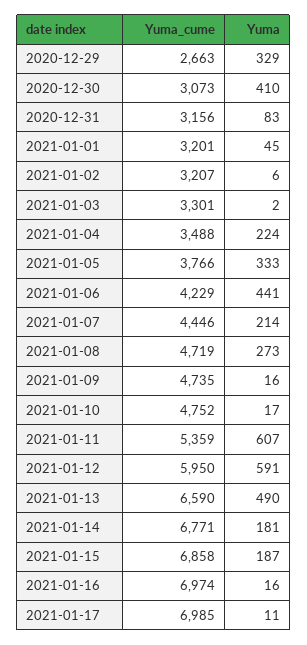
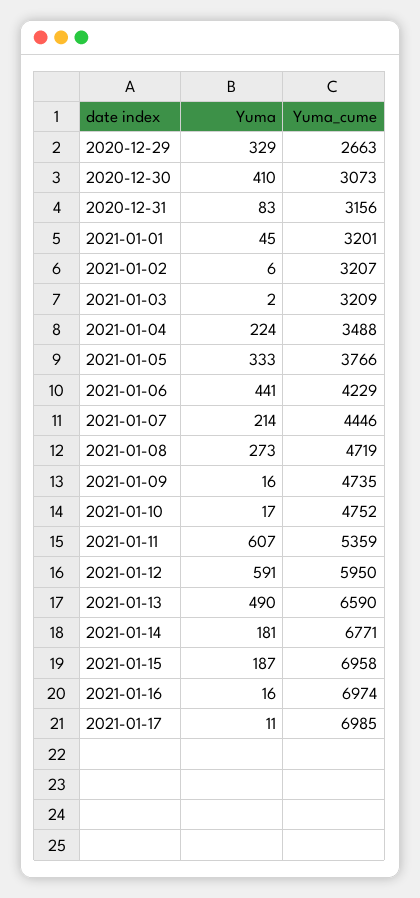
Yuma_cume, 2021-01-03: 3301 -> 3209
Yuma_cume, 2021-01-15: 6858 -> 6958

